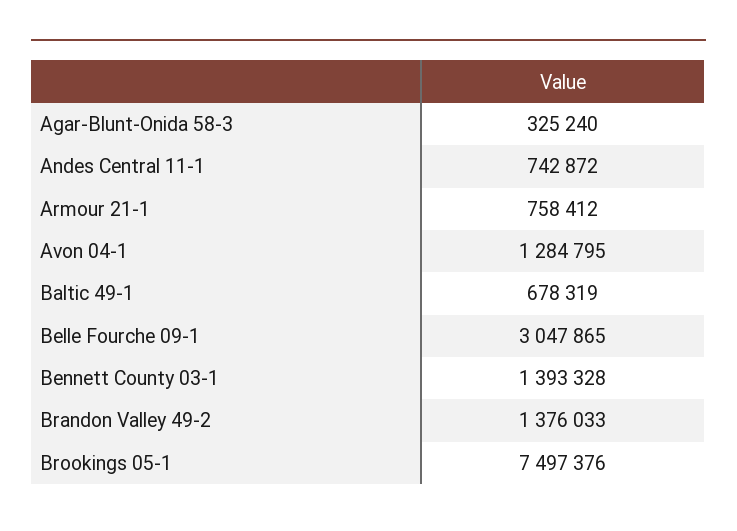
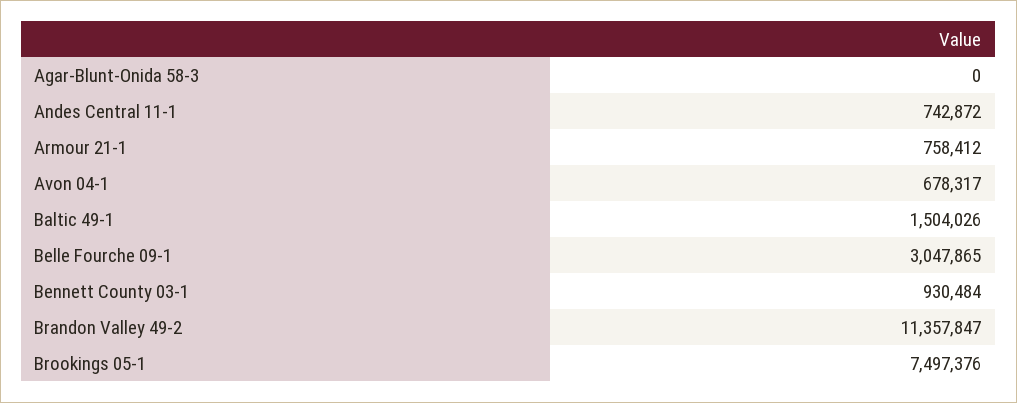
Agar-Blunt-Onida 58-3: 325240 -> 0
Avon 04-1: 1284795 -> 678317
Baltic 49-1: 678319 -> 1504026
Bennett County 03-1: 1393328 -> 930484
Brandon Valley 49-2: 1376033 -> 11357847

